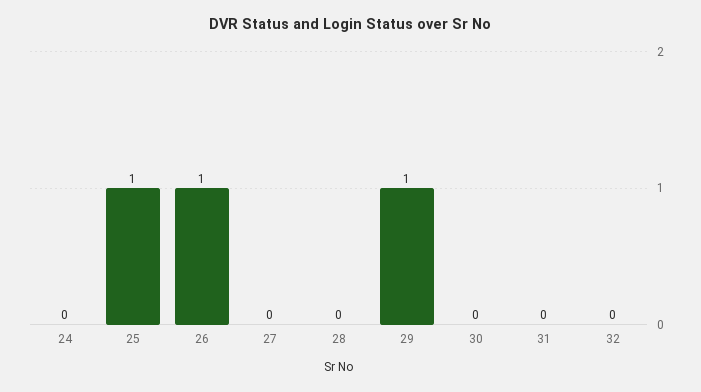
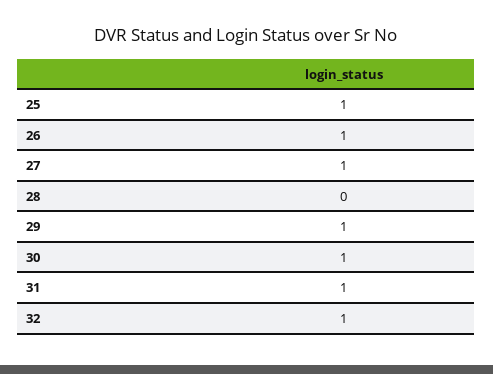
24: 0 -> none
27: 0 -> 1
30: 0 -> 1
31: 0 -> 1
32: 0 -> 1

